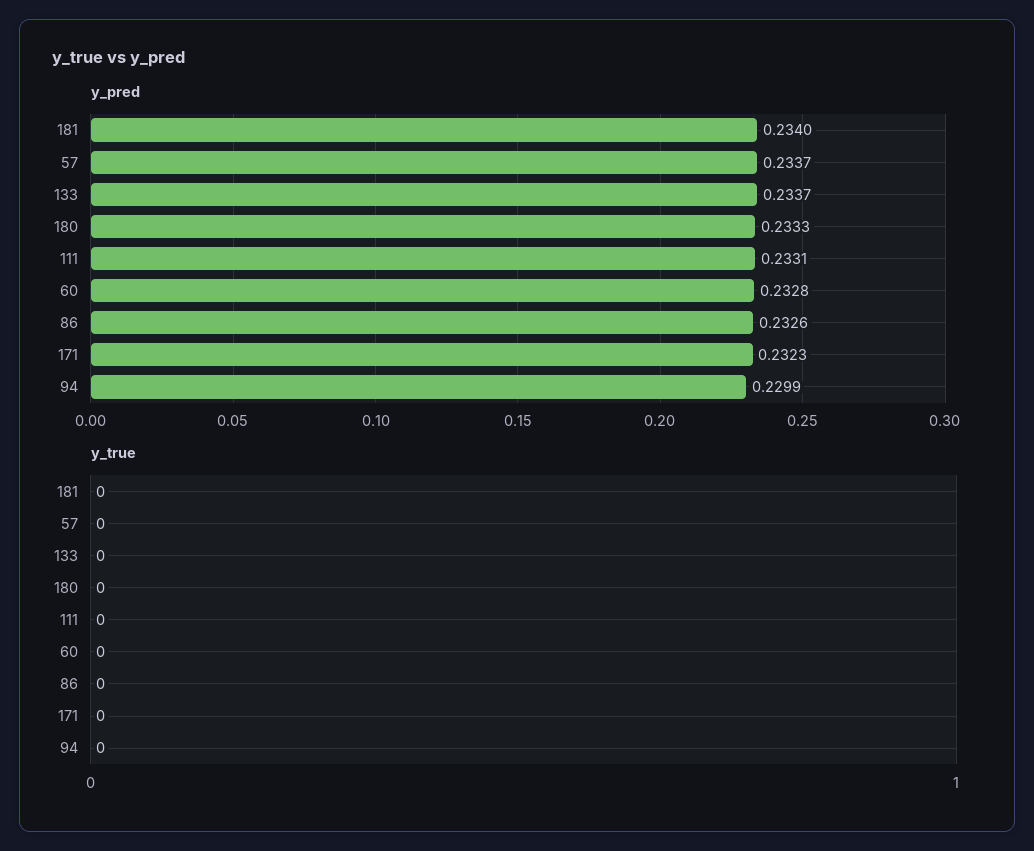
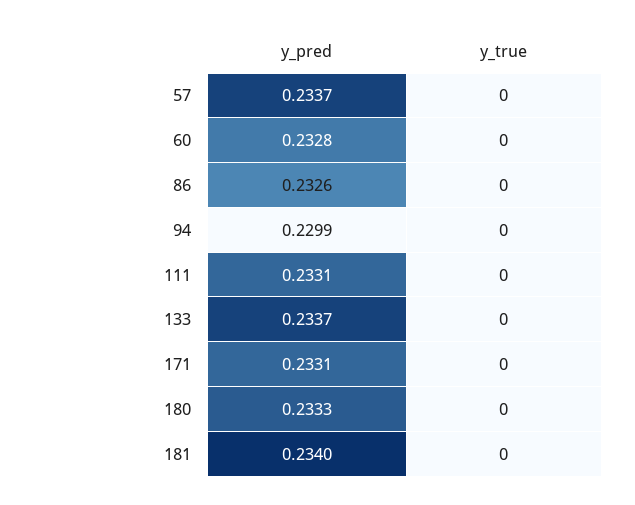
y_pred, 171: 0.2323 -> 0.2331

